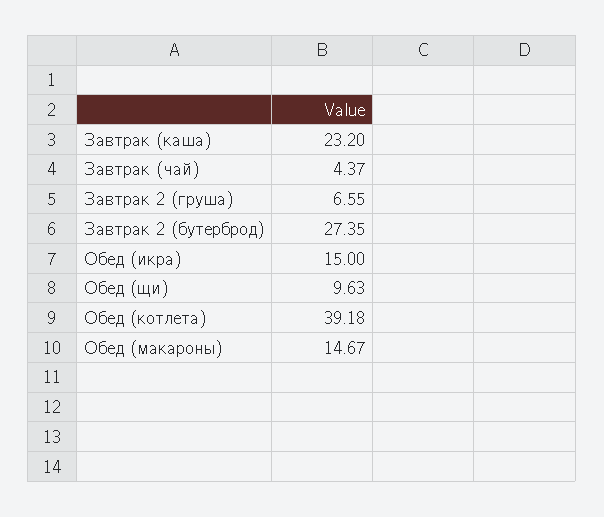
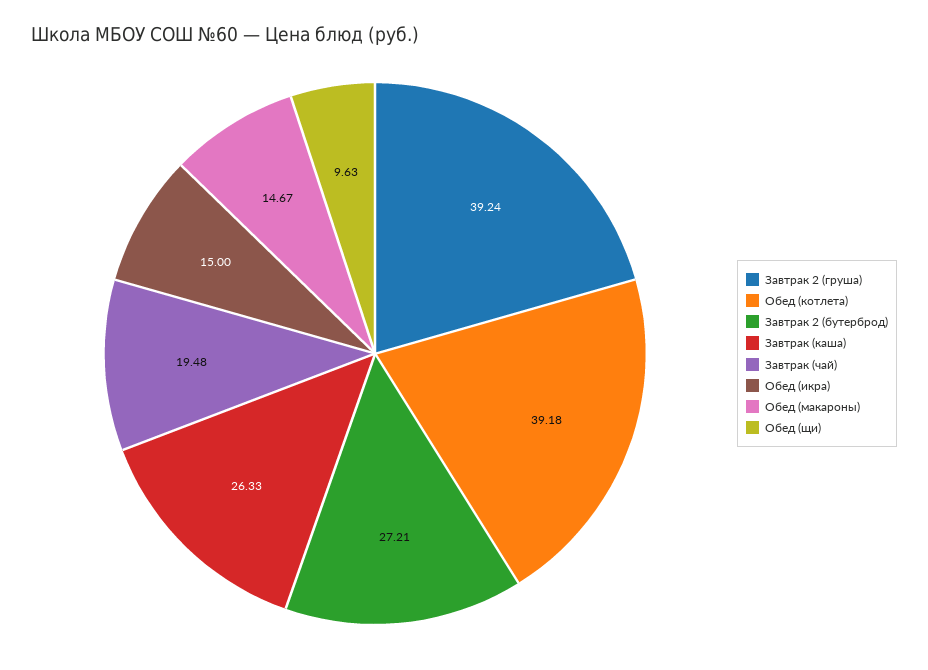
Завтрак (каша): 23.2 -> 26.33
Завтрак (чай): 4.37 -> 19.48
Завтрак 2 (груша): 6.55 -> 39.24
Завтрак 2 (бутерброд): 27.35 -> 27.21

